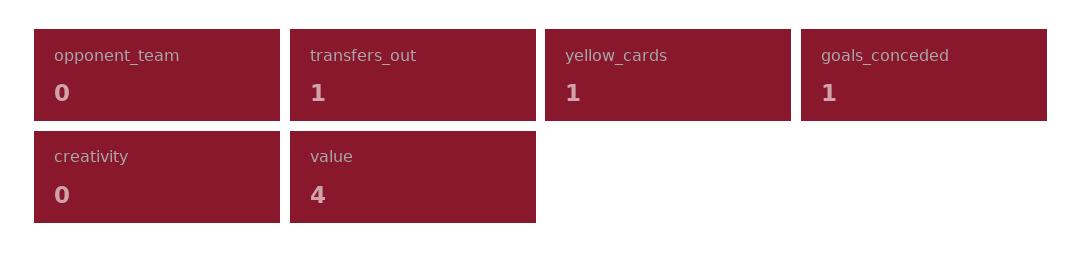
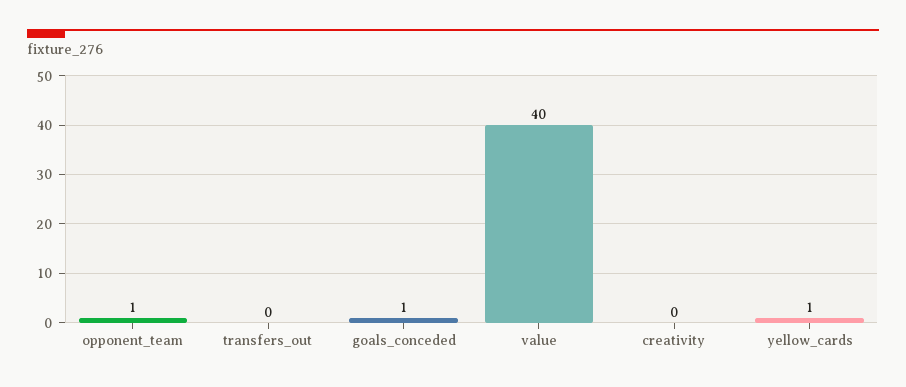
opponent_team: 0 -> 1
transfers_out: 1 -> 0
value: 4 -> 40

